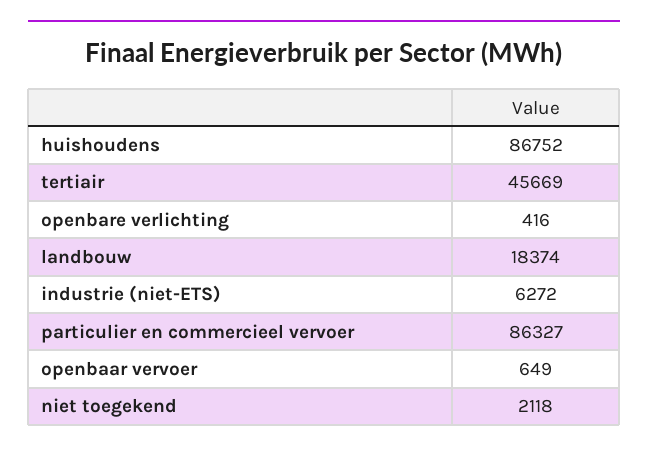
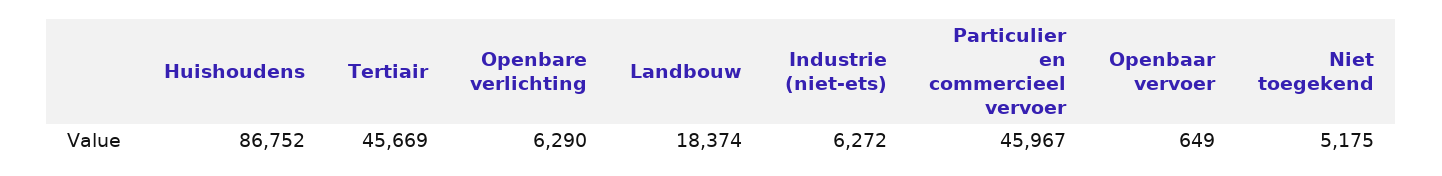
openbare verlichting: 416 -> 6290
particulier en commercieel vervoer: 86327 -> 45967
niet toegekend: 2118 -> 5175

